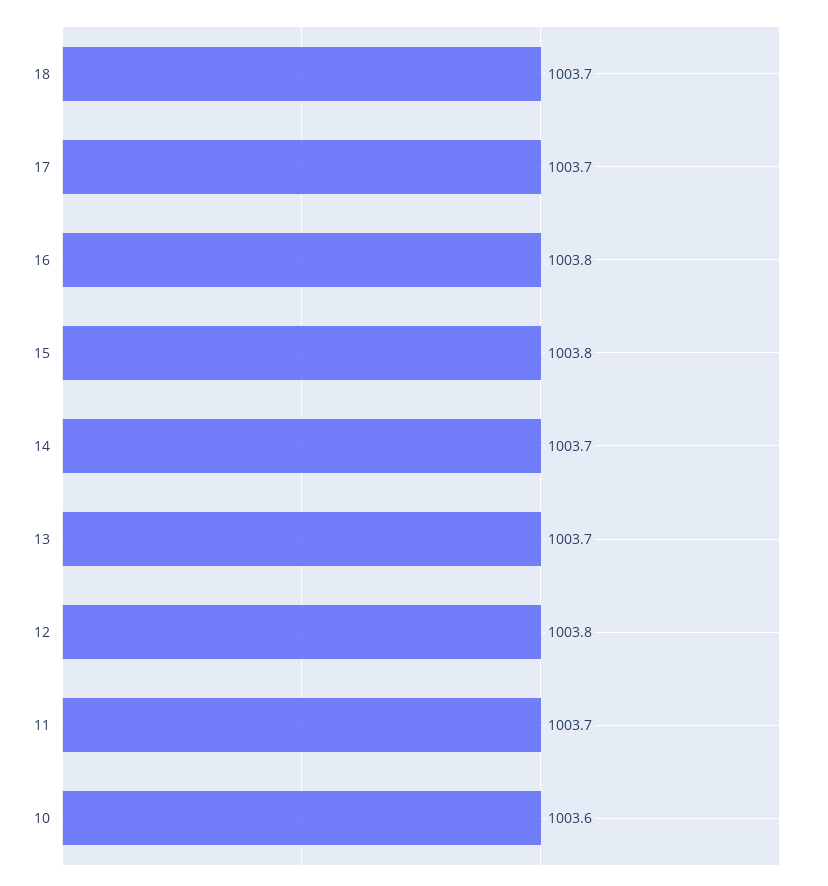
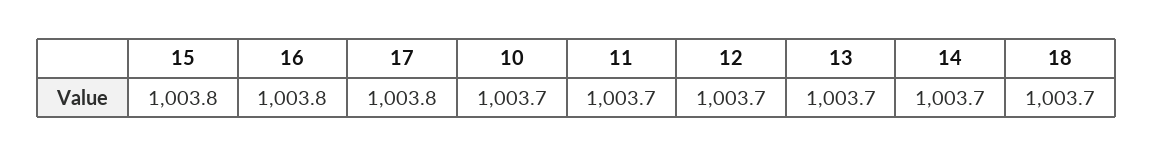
17: 1003.7 -> 1003.8
12: 1003.8 -> 1003.7
10: 1003.6 -> 1003.7

